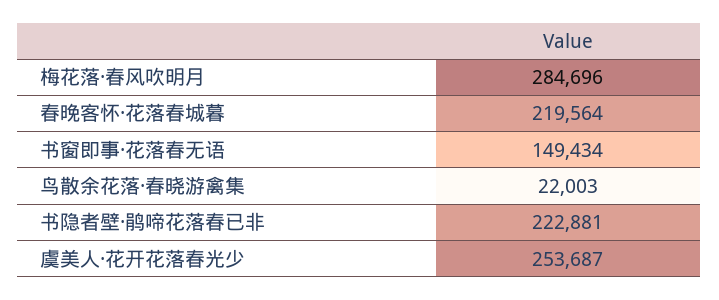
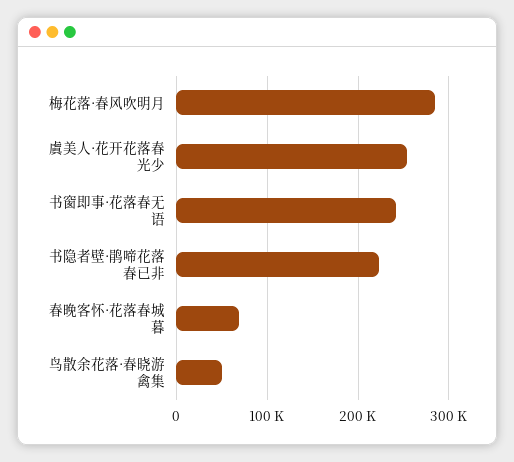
春晚客怀·花落春城暮: 219564 -> 70000
书窗即事·花落春无语: 149434 -> 240000
鸟散余花落·春晓游禽集: 22003 -> 50000

